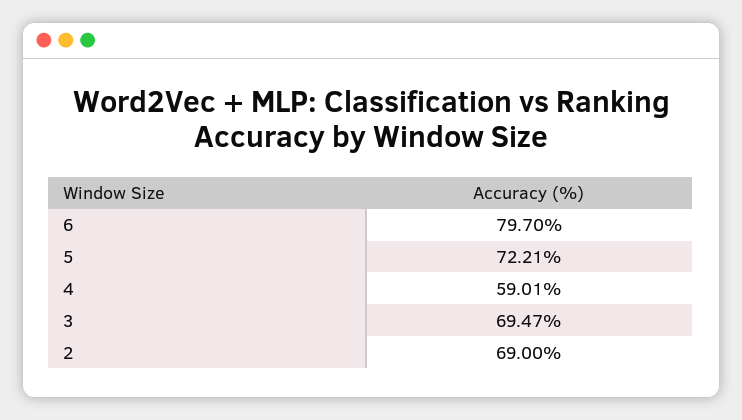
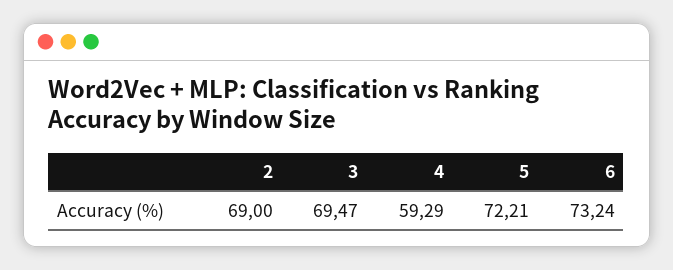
6: 79.7 -> 73.24
4: 59.01 -> 59.29

